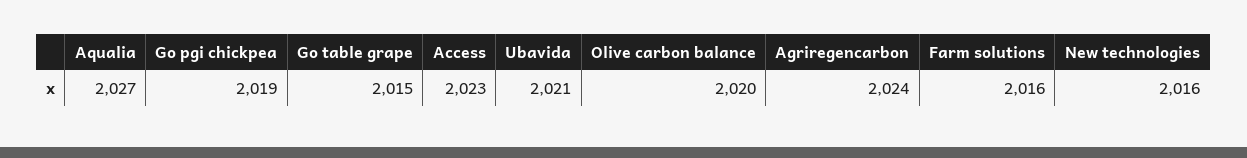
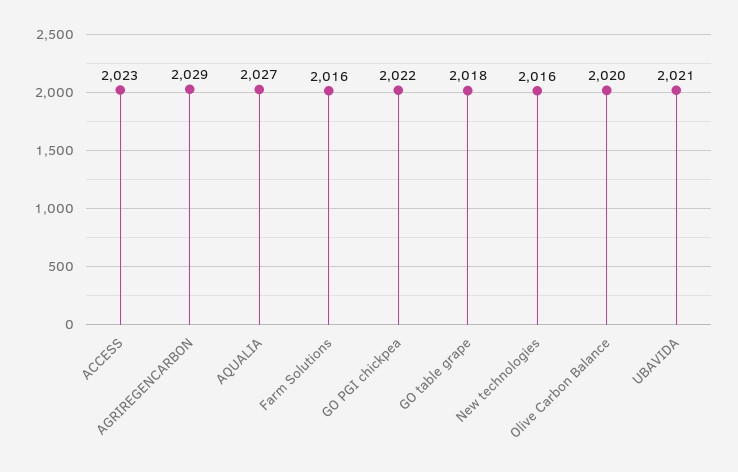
Go pgi chickpea: 2019 -> 2022
Go table grape: 2015 -> 2018
Agriregencarbon: 2024 -> 2029

